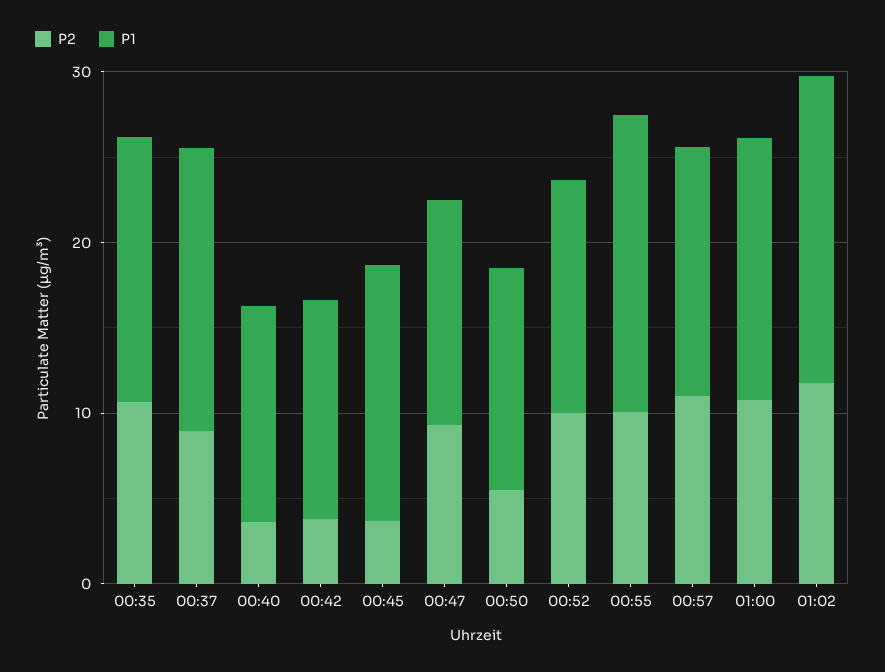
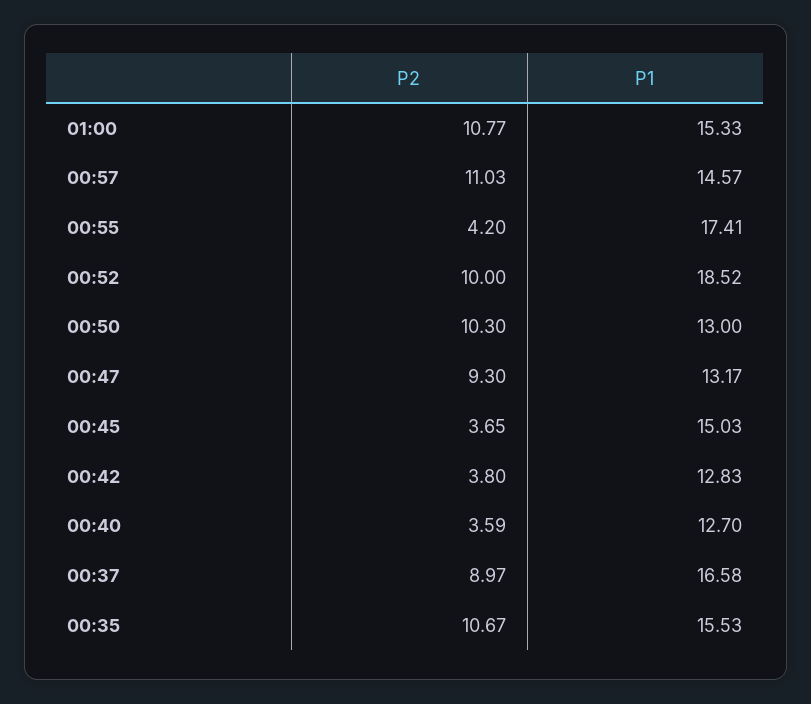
P2, 00:50: 6 -> 10.3
P1, 00:52: 14 -> 18.52
P2, 00:55: 10 -> 4.2
P2, 01:02: 12 -> none
P1, 01:02: 18 -> none

